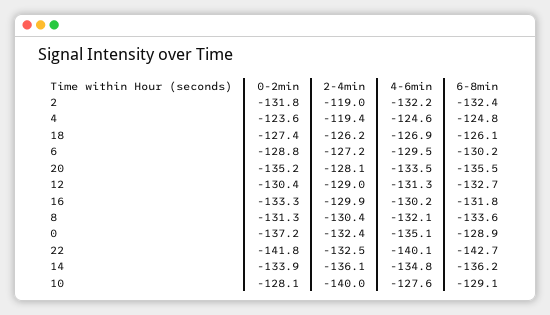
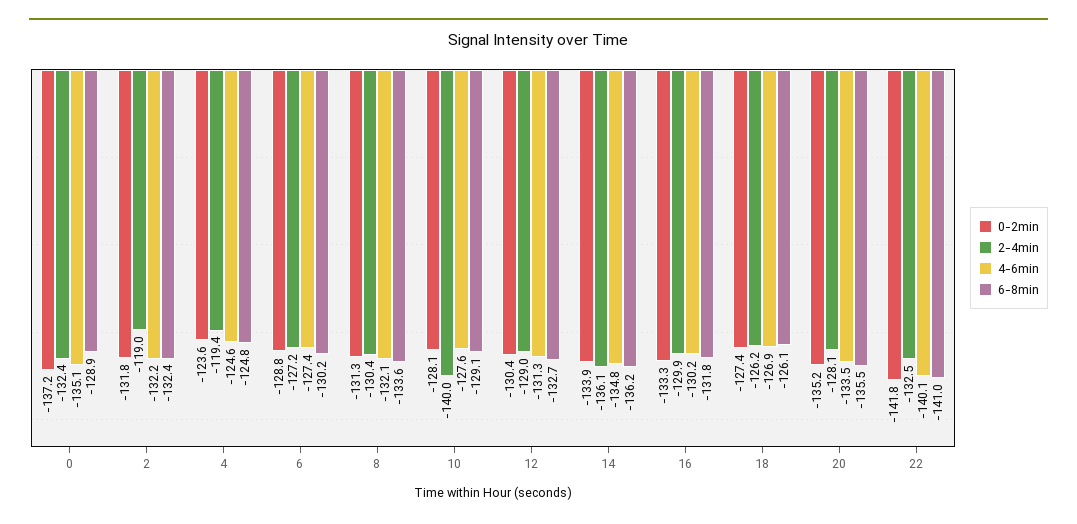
4-6min, 6: -129.5 -> -127.4
6-8min, 22: -142.7 -> -141

